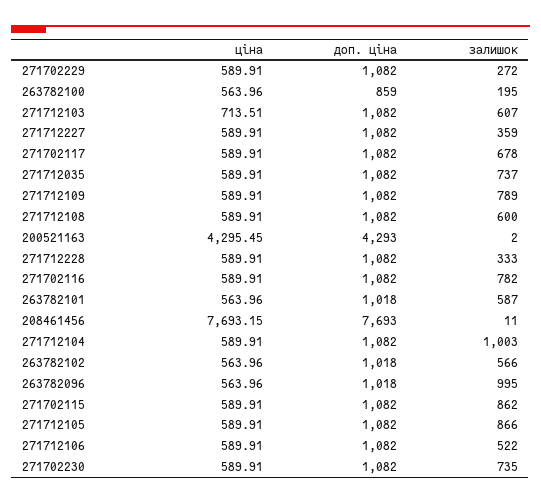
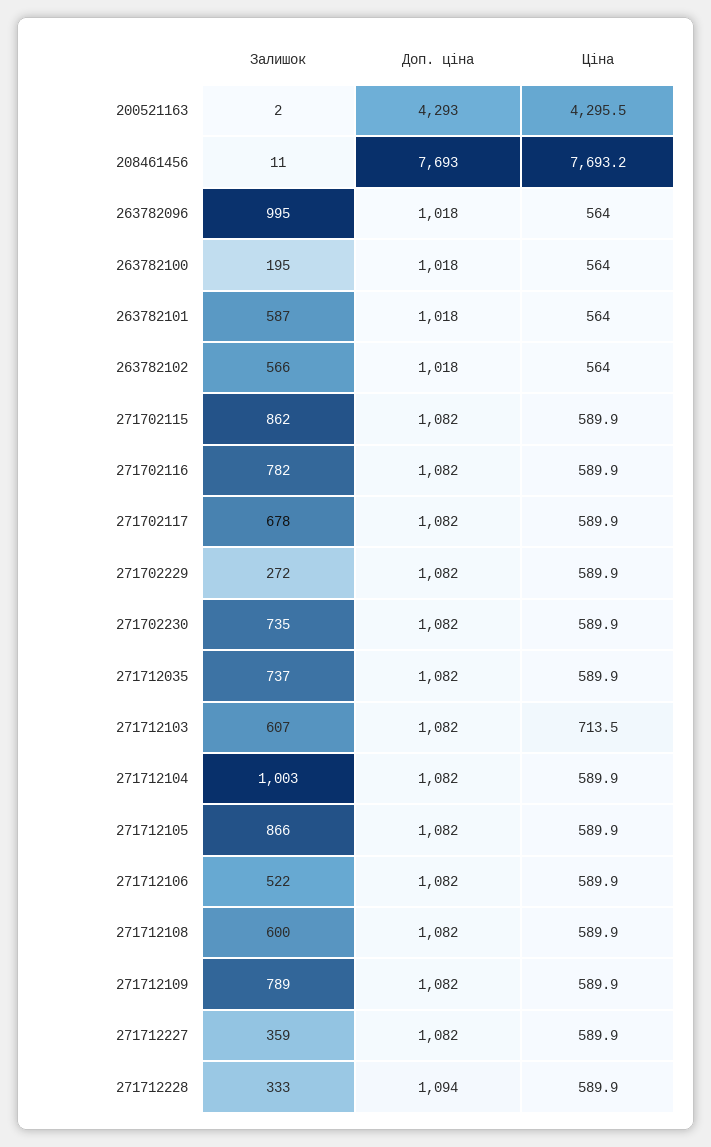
доп. ціна, 263782100: 859 -> 1018
доп. ціна, 271712228: 1082 -> 1094

